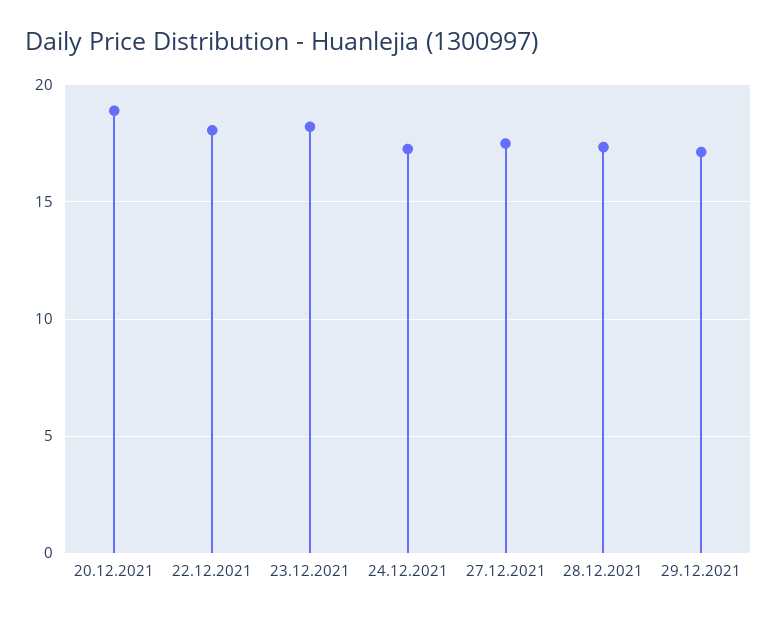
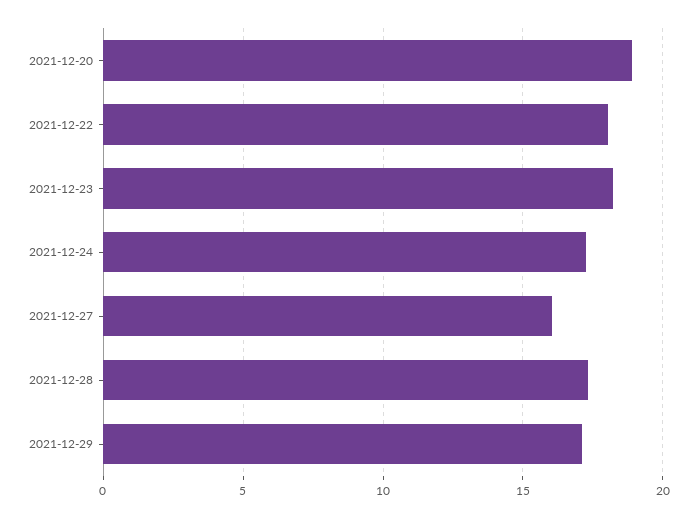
27.12.2021: 17.5 -> 16

